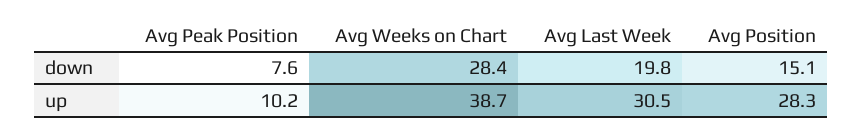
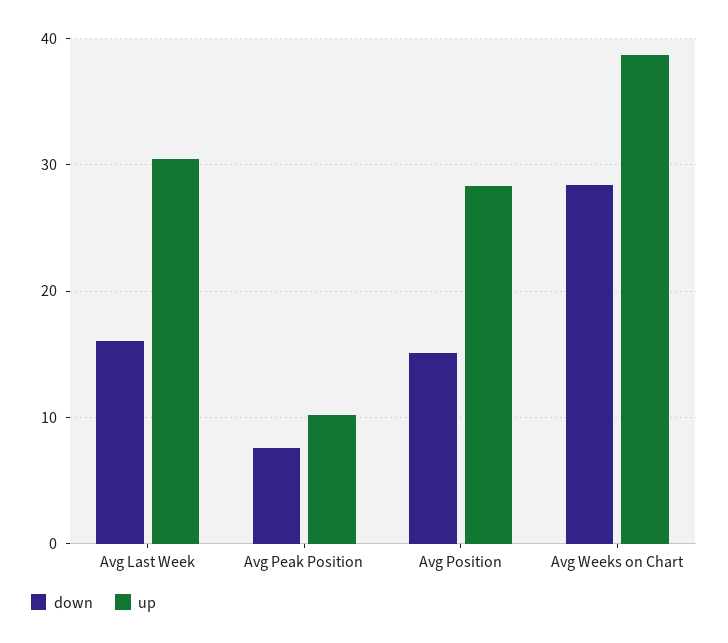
down, Avg Last Week: 19.8 -> 16

